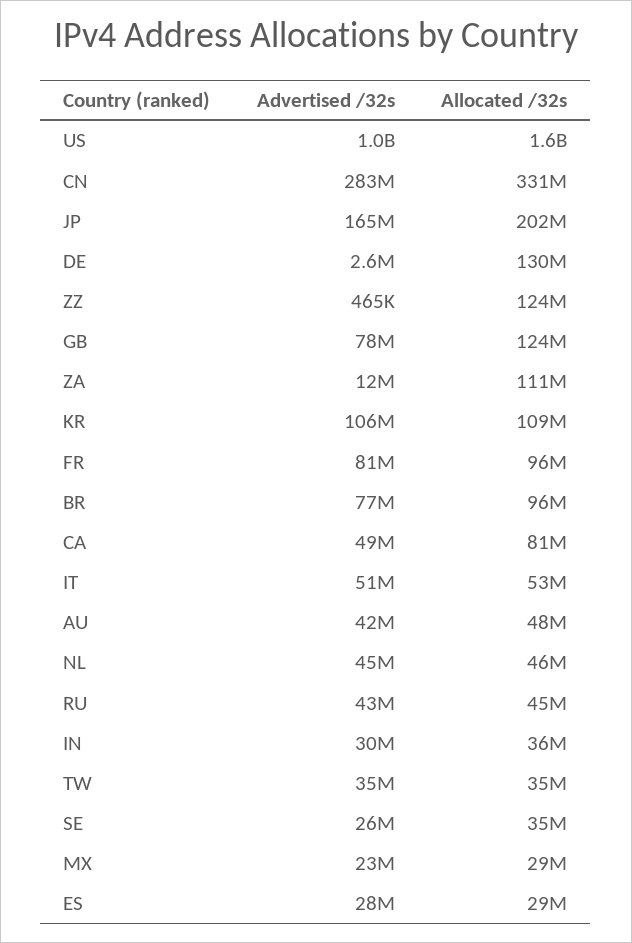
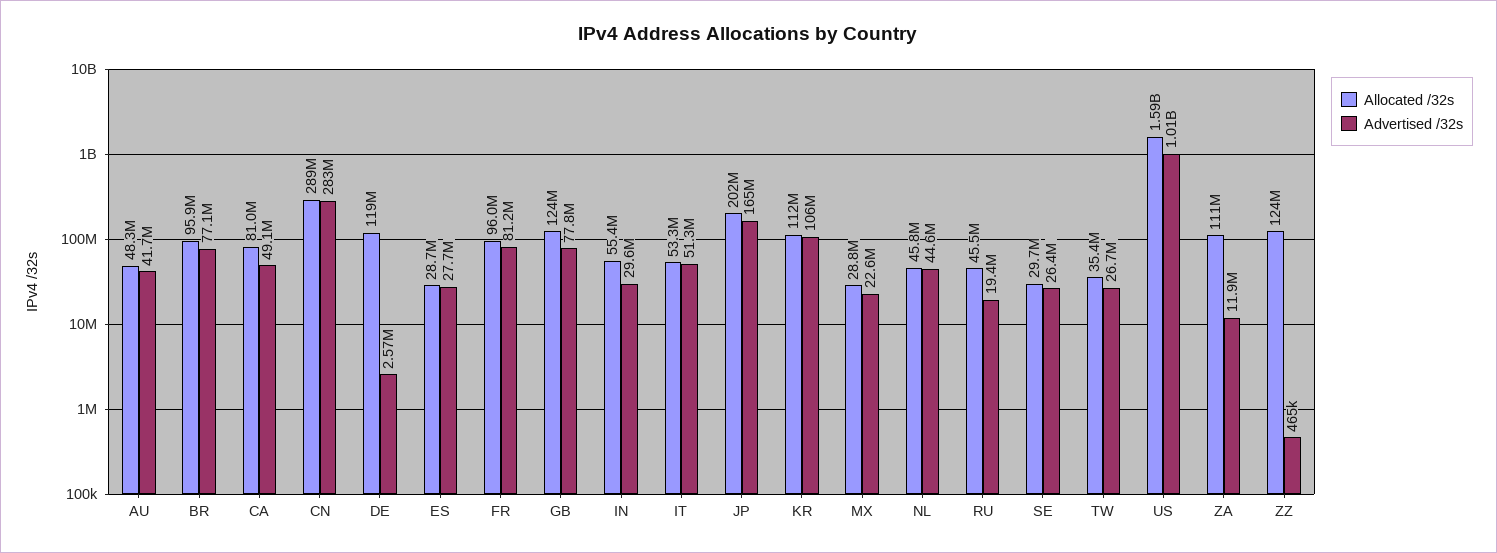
Allocated /32s, CN: 331000000 -> 289000000
Allocated /32s, DE: 130000000 -> 119000000
Allocated /32s, KR: 109000000 -> 112000000
Advertised /32s, RU: 43000000 -> 19400000
Allocated /32s, IN: 36000000 -> 55400000
Advertised /32s, TW: 35000000 -> 26700000
Allocated /32s, SE: 35000000 -> 29700000

